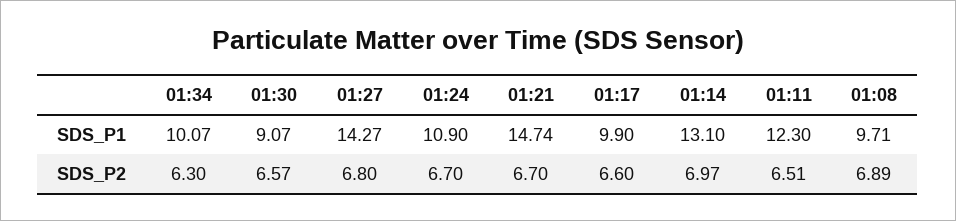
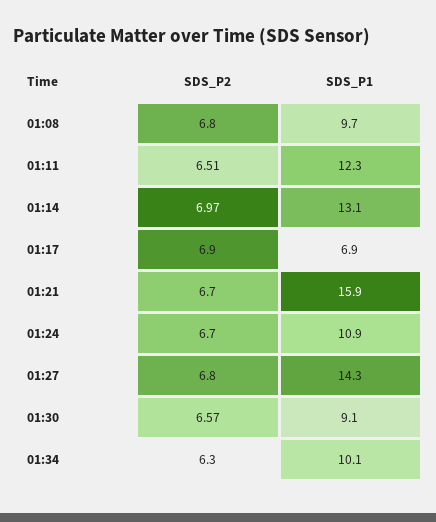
01:21, SDS_P1: 14.74 -> 15.9
01:17, SDS_P1: 9.9 -> 6.9
01:17, SDS_P2: 6.6 -> 6.9
01:08, SDS_P2: 6.89 -> 6.8

